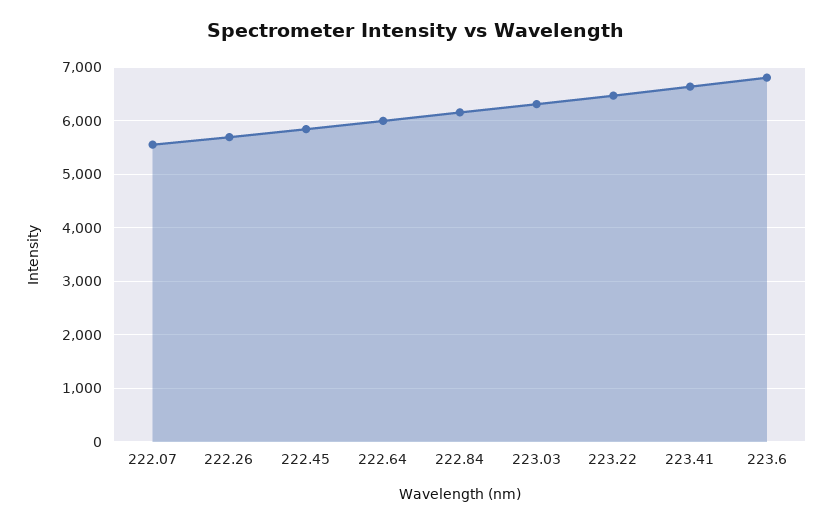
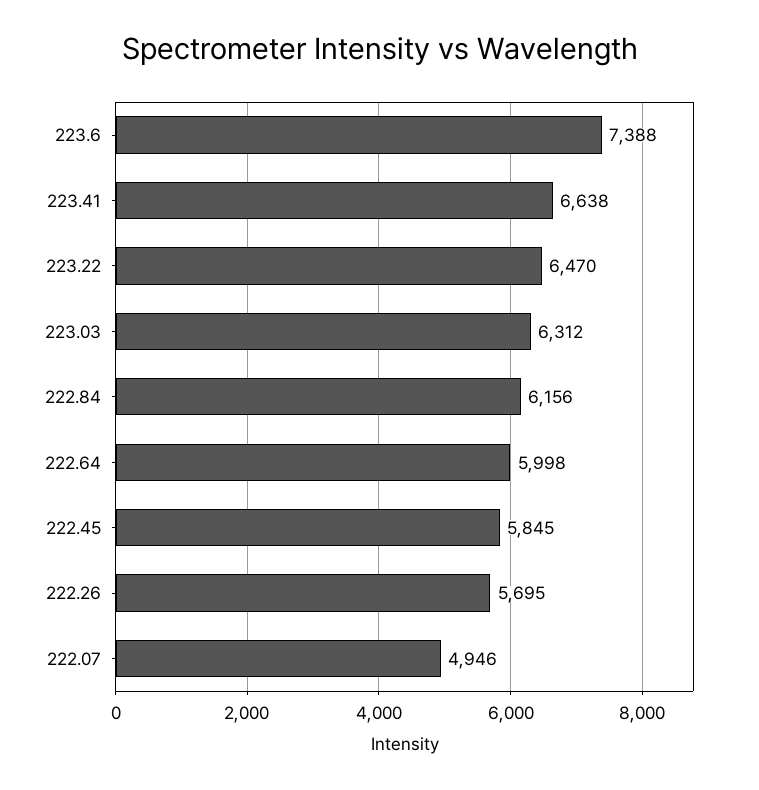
222.07: 5600 -> 4946
223.6: 6800 -> 7388

